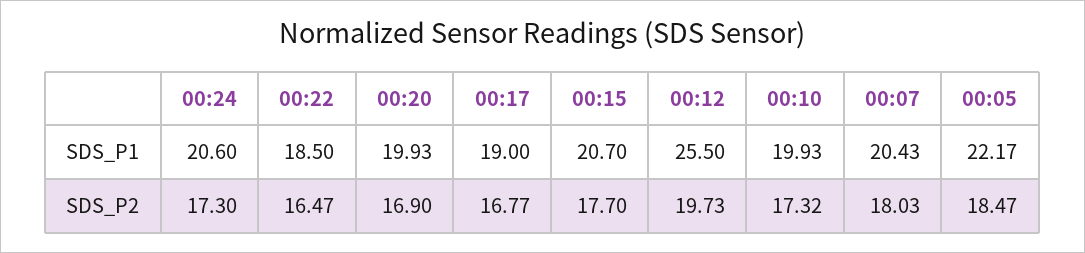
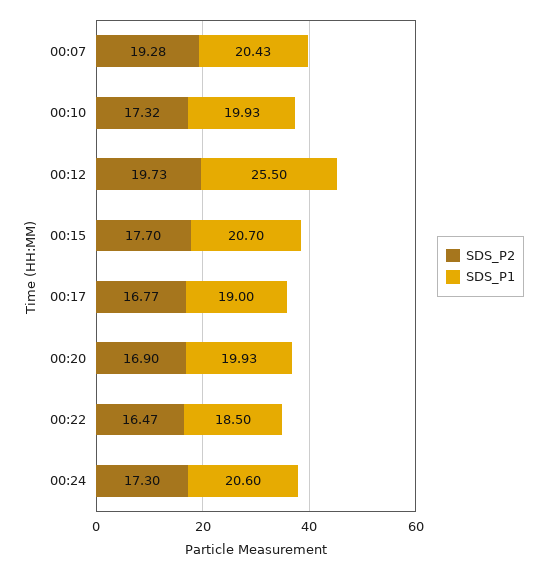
SDS_P1, 00:05: 22.17 -> none
SDS_P2, 00:07: 18.03 -> 19.28
SDS_P2, 00:05: 18.47 -> none

